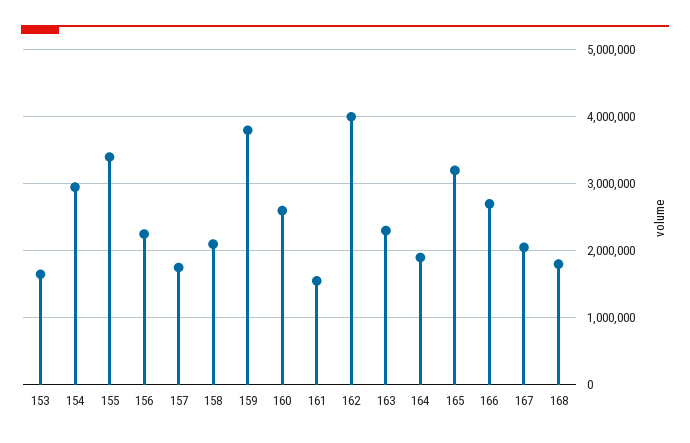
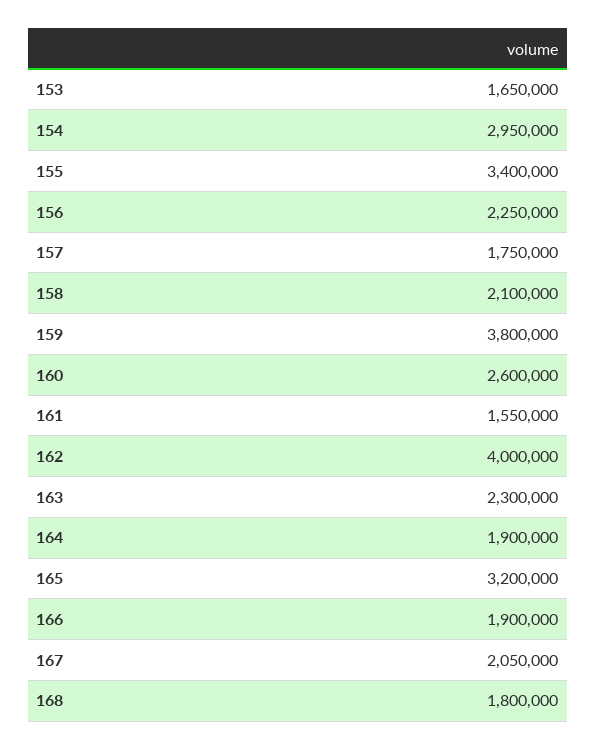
166: 2700000 -> 1900000

